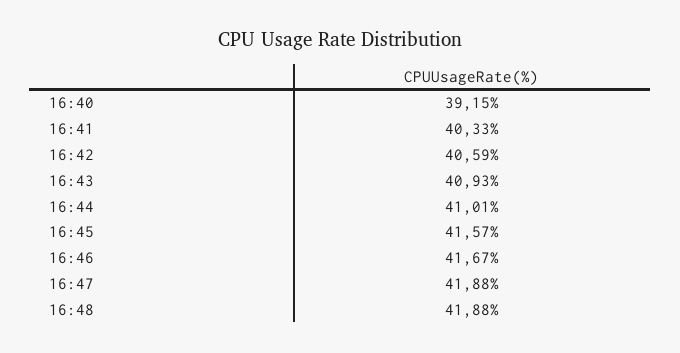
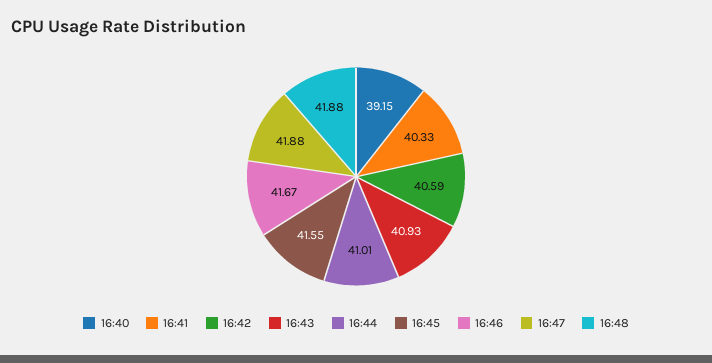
16:45: 41.57 -> 41.55

